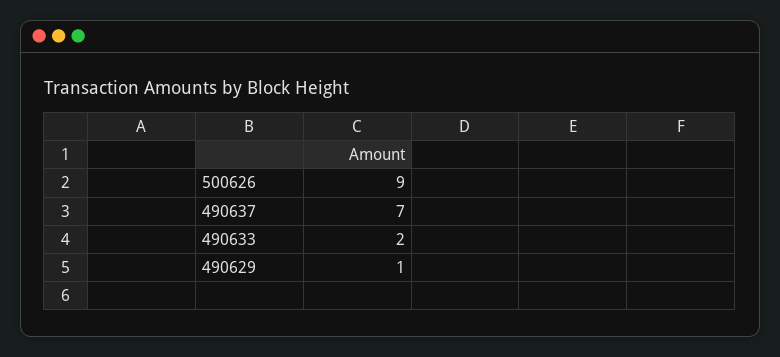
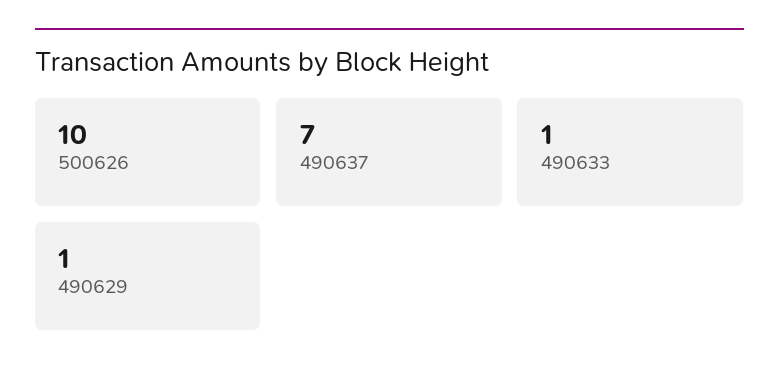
500626: 9 -> 10
490633: 2 -> 1

